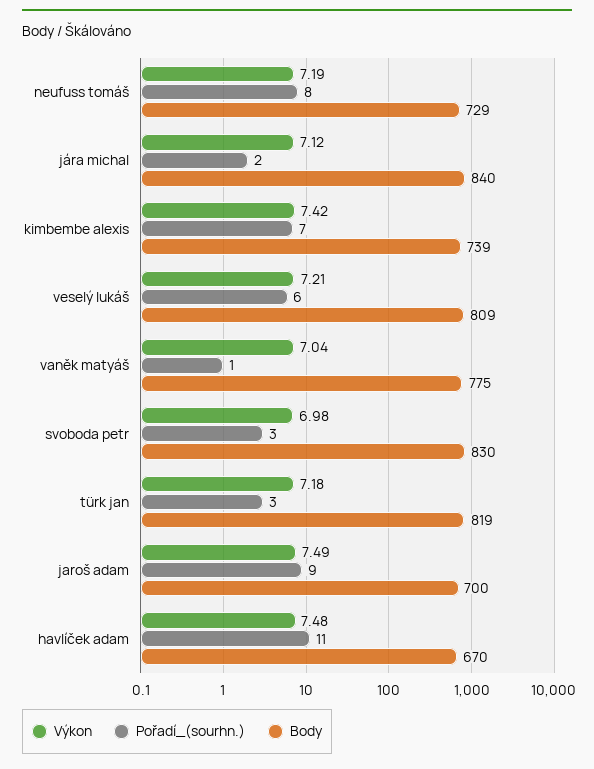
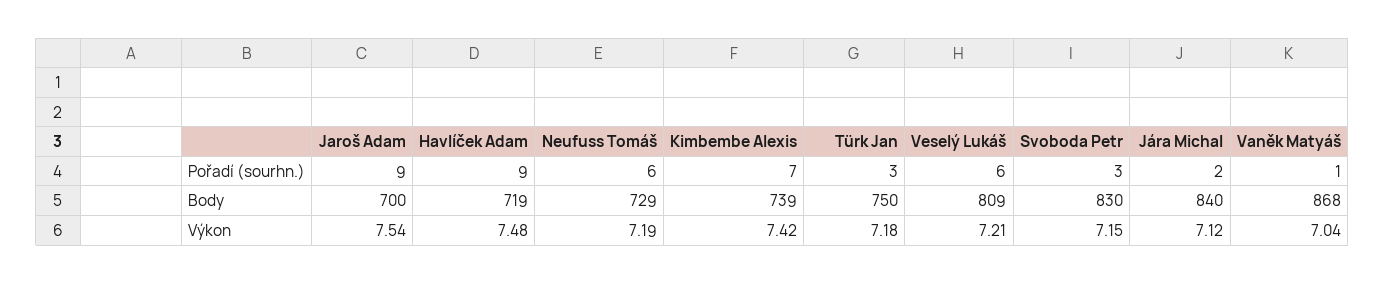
Pořadí_(sourhn.), neufuss tomáš: 8 -> 6
Body, vaněk matyáš: 775 -> 868
Výkon, svoboda petr: 6.98 -> 7.15
Body, türk jan: 819 -> 750
Výkon, jaroš adam: 7.49 -> 7.54
Pořadí_(sourhn.), havlíček adam: 11 -> 9
Body, havlíček adam: 670 -> 719

